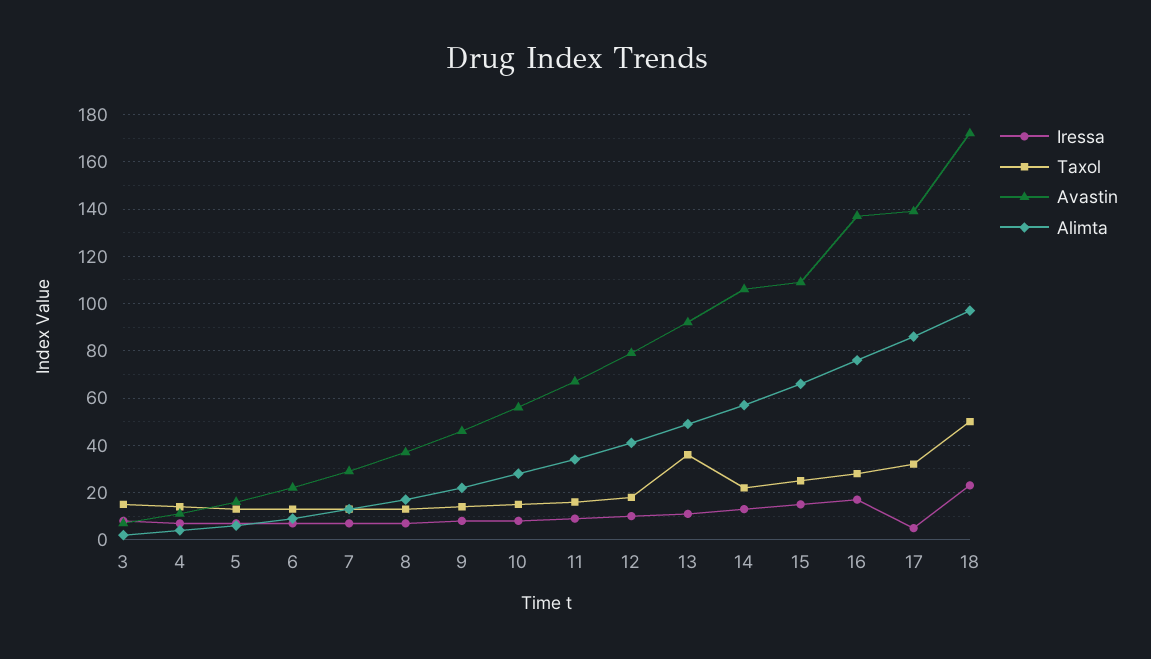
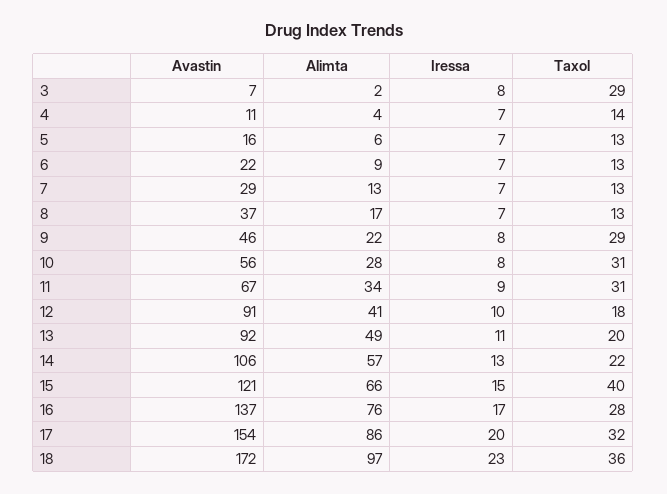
Taxol, 3: 15 -> 29
Taxol, 9: 15 -> 29
Taxol, 10: 15 -> 31
Taxol, 11: 15 -> 31
Avastin, 12: 80 -> 91
Taxol, 13: 35 -> 20
Taxol, 15: 25 -> 40
Avastin, 15: 110 -> 121
Iressa, 17: 5 -> 20
Avastin, 17: 140 -> 154
Taxol, 18: 50 -> 36

